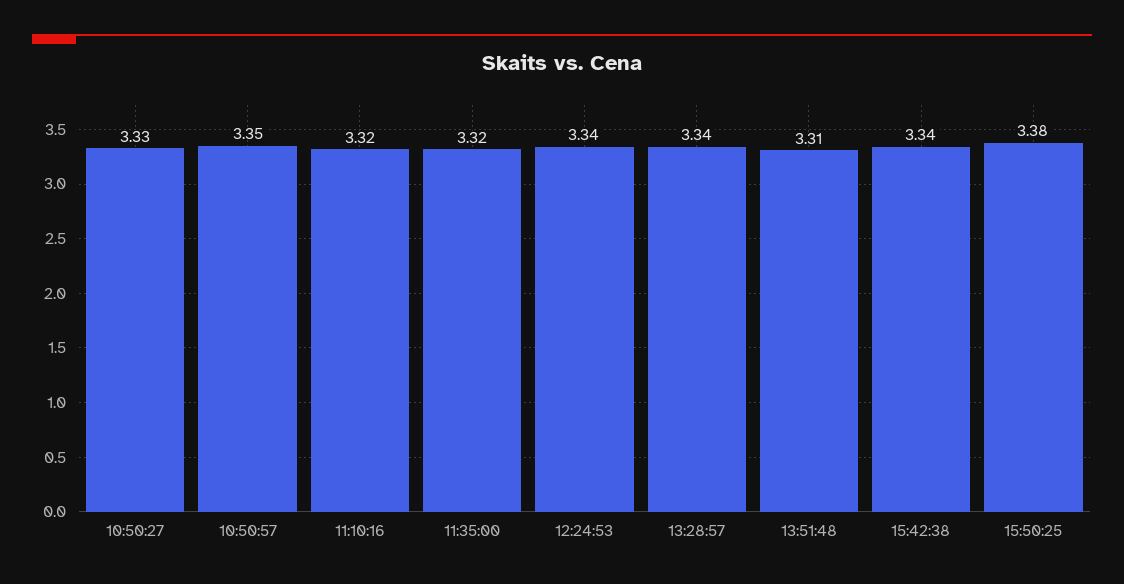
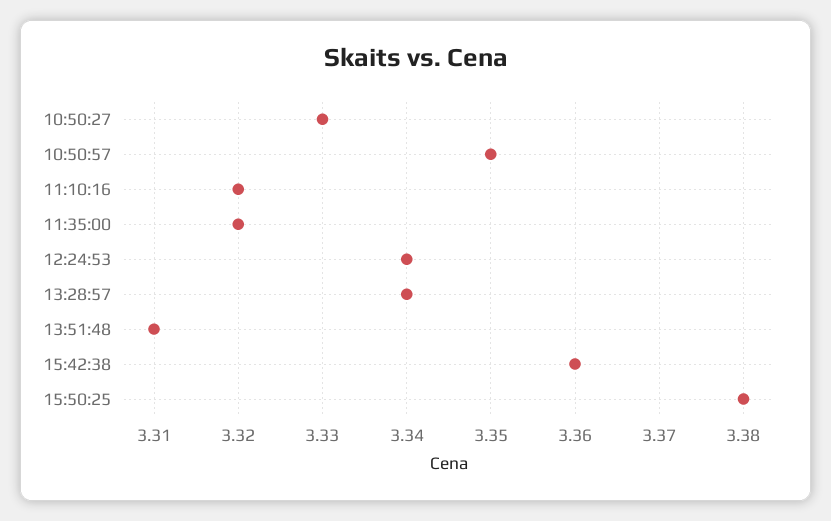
15:42:38: 3.34 -> 3.36

